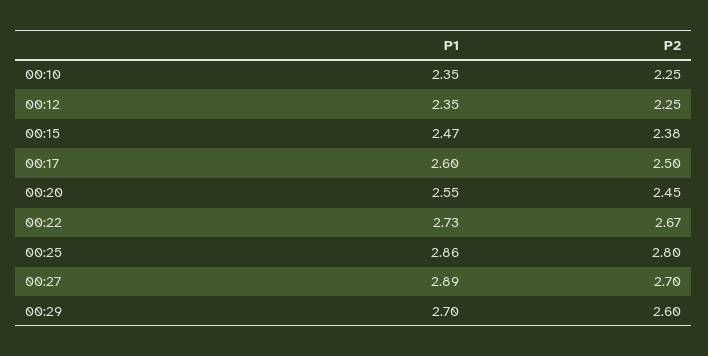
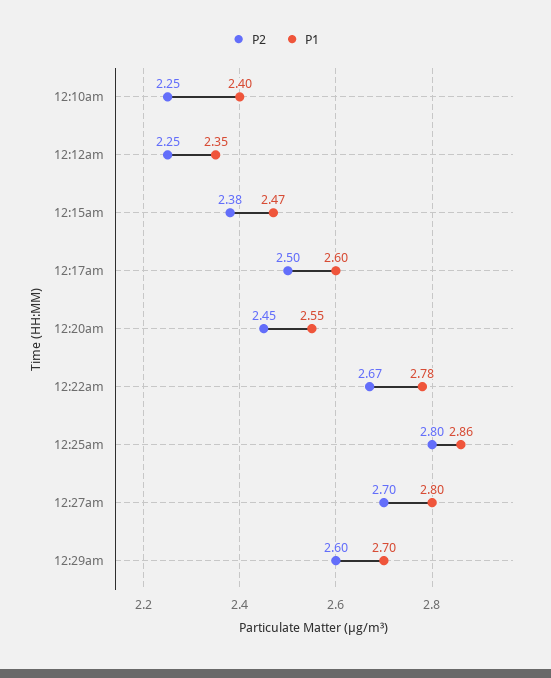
P1, 00:10: 2.35 -> 2.4
P1, 00:22: 2.73 -> 2.78
P1, 00:27: 2.89 -> 2.8

